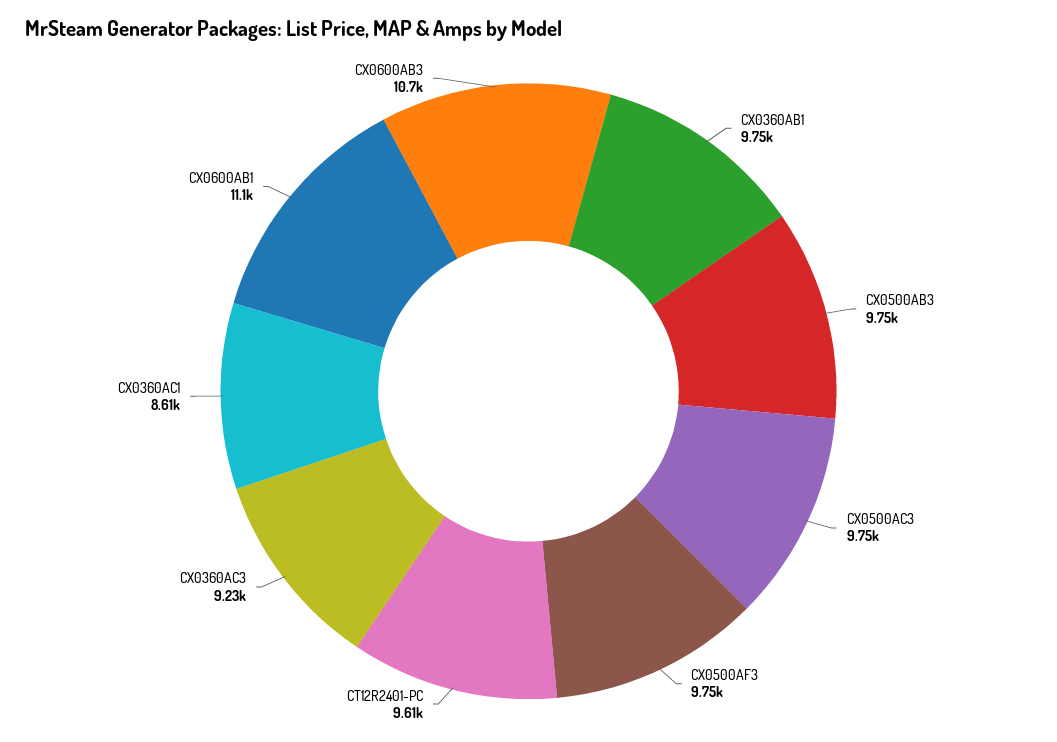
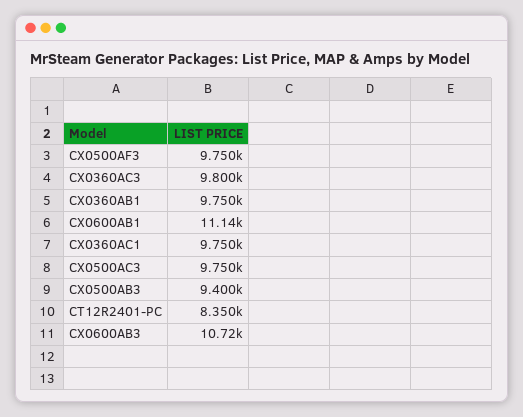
CX0500AB3: 9750 -> 9400
CT12R2401-PC: 9610 -> 8350
CX0360AC3: 9230 -> 9800
CX0360AC1: 8610 -> 9750

